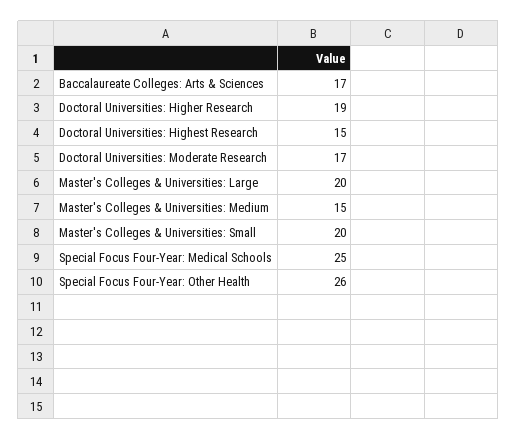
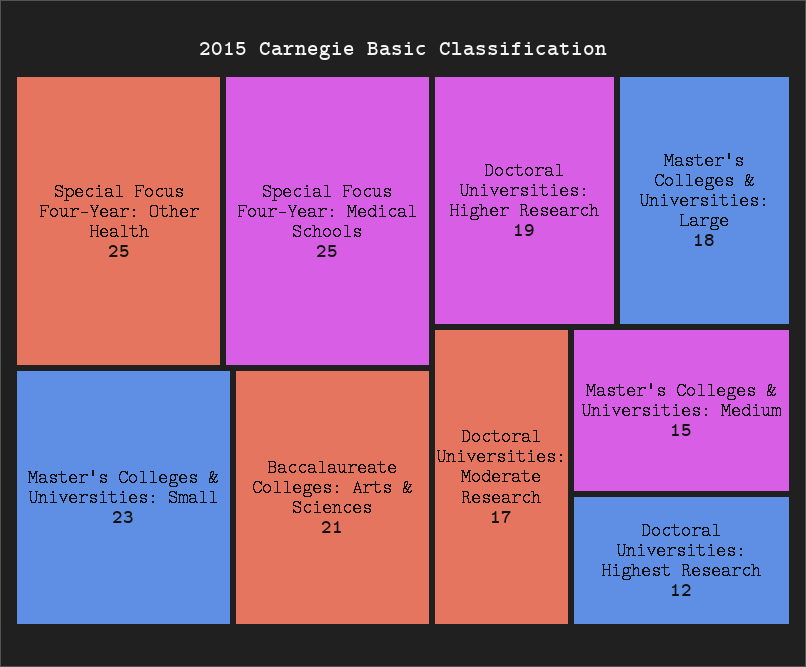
Baccalaureate Colleges: Arts & Sciences: 17 -> 21
Doctoral Universities: Highest Research: 15 -> 12
Master's Colleges & Universities: Large: 20 -> 18
Master's Colleges & Universities: Small: 20 -> 23
Special Focus Four-Year: Other Health: 26 -> 25

